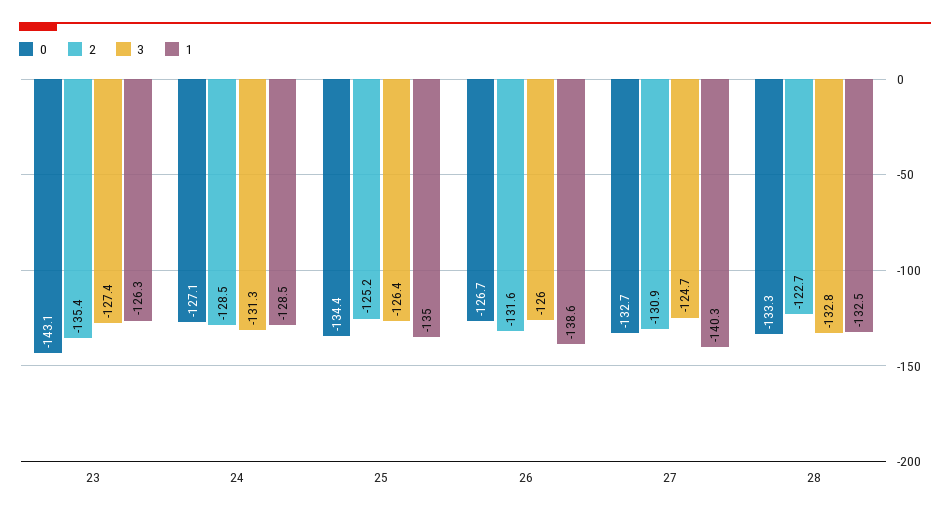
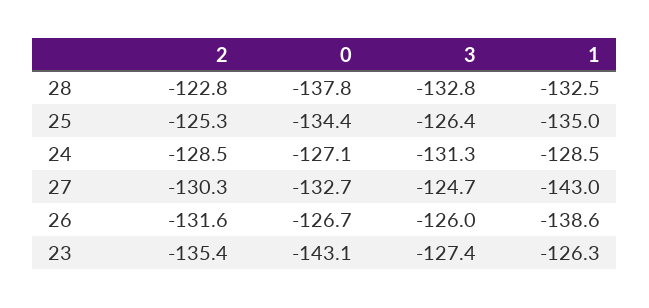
2, 25: -125.2 -> -125.3
2, 27: -130.9 -> -130.3
1, 27: -140.3 -> -143
0, 28: -133.3 -> -137.8
2, 28: -122.7 -> -122.8

